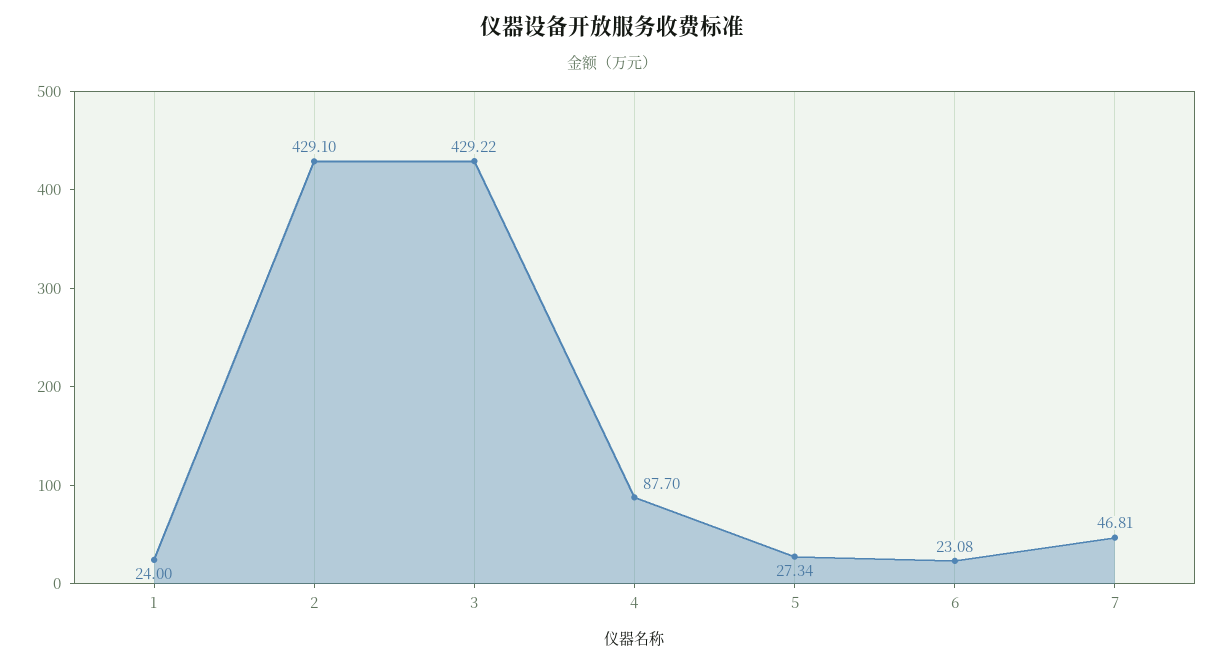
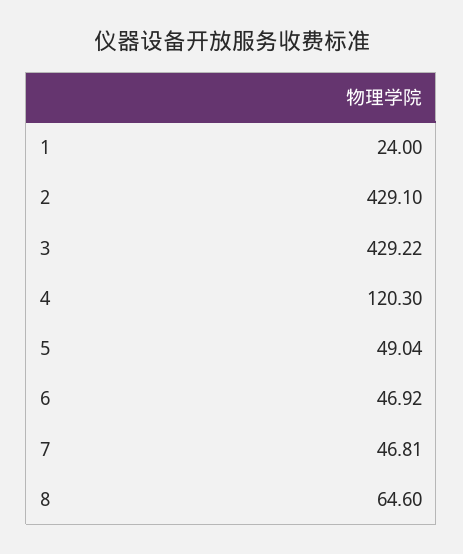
4: 87.7 -> 120.3
5: 27.34 -> 49.04
6: 23.08 -> 46.92
8: none -> 64.6

